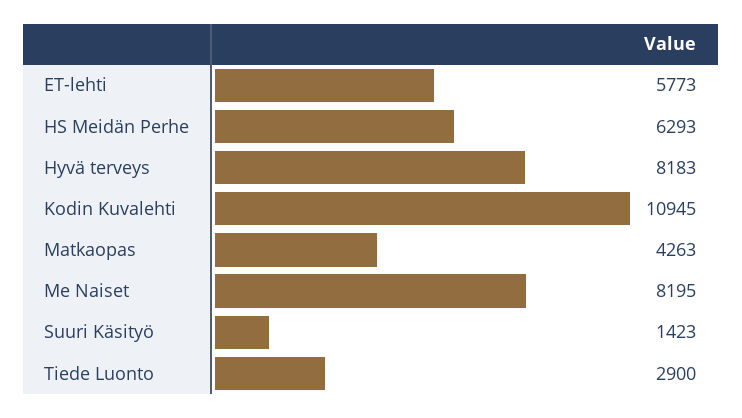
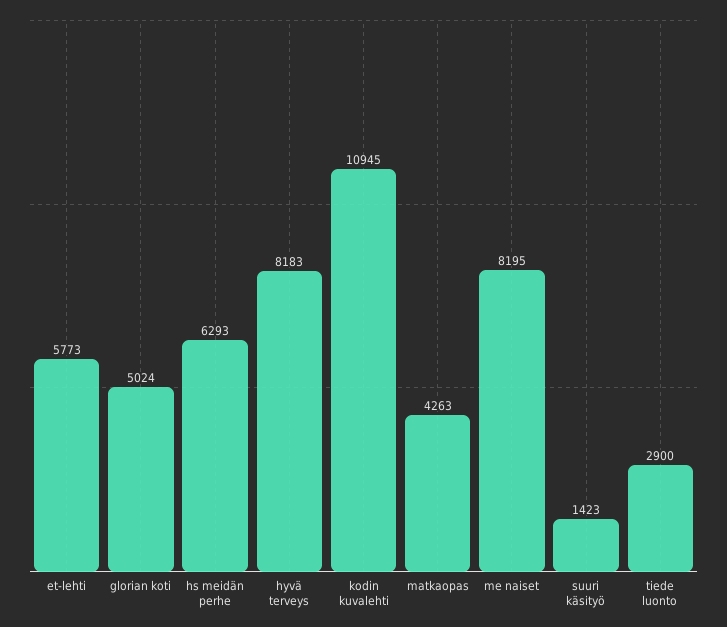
glorian koti: none -> 5024

